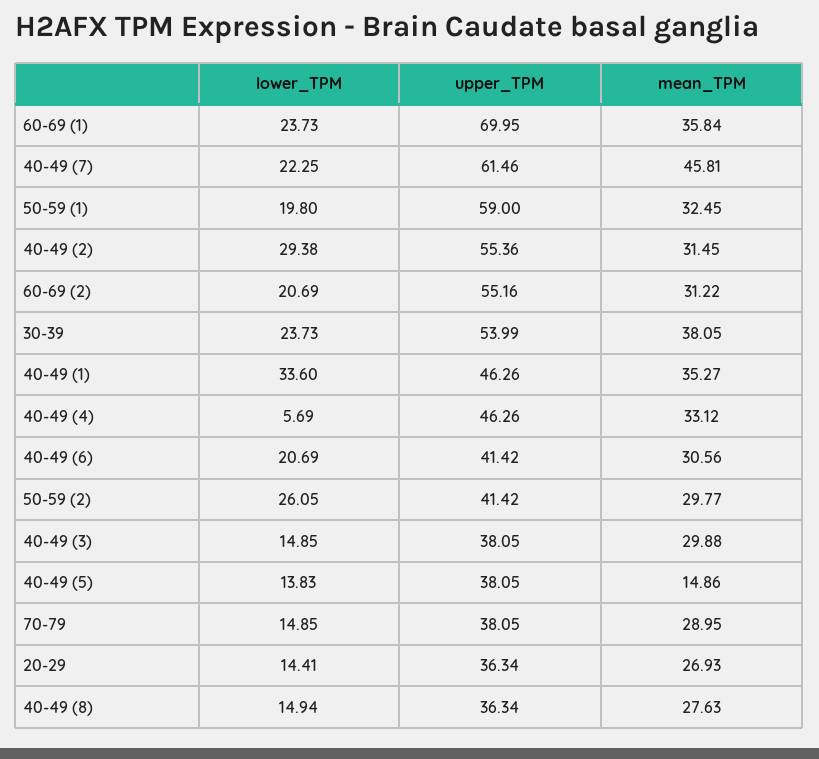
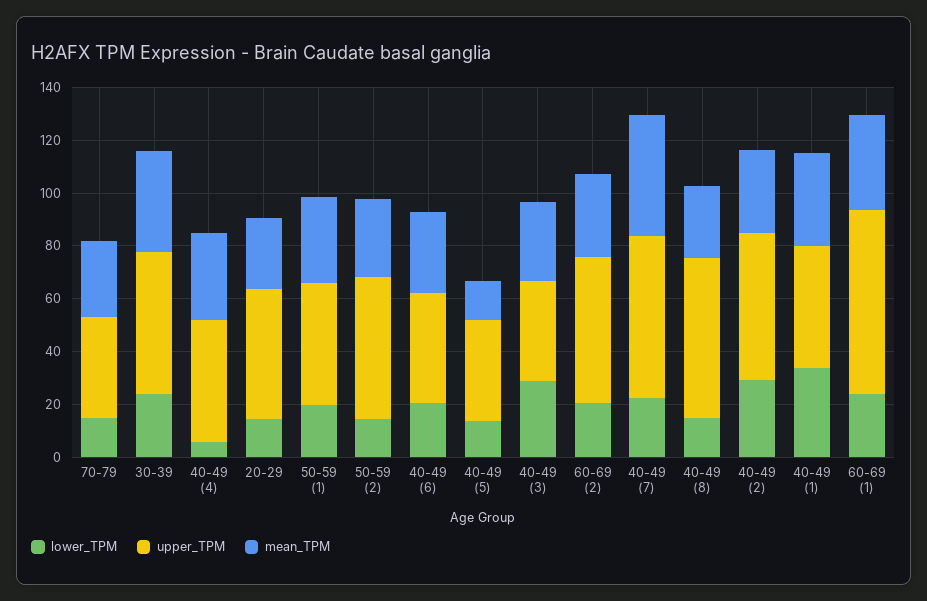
upper_TPM, 50-59 (1): 59 -> 45
lower_TPM, 50-59 (2): 26.05 -> 15
upper_TPM, 50-59 (2): 41.42 -> 55
lower_TPM, 40-49 (3): 14.85 -> 30
upper_TPM, 20-29: 36.34 -> 50
upper_TPM, 40-49 (8): 36.34 -> 60

